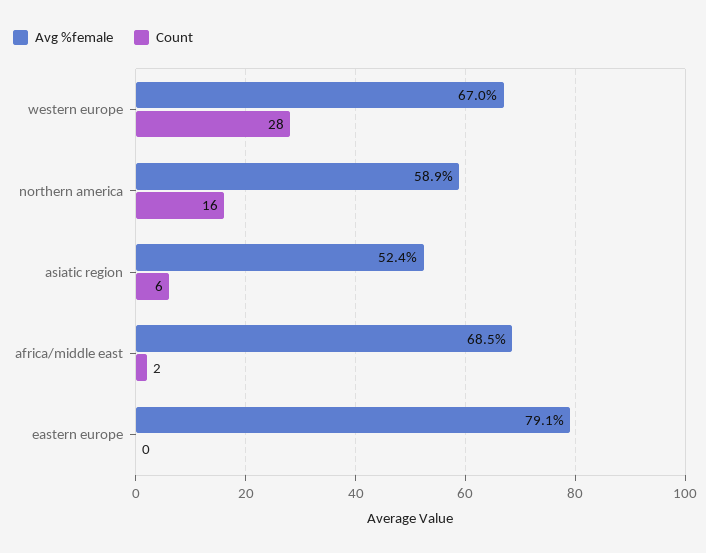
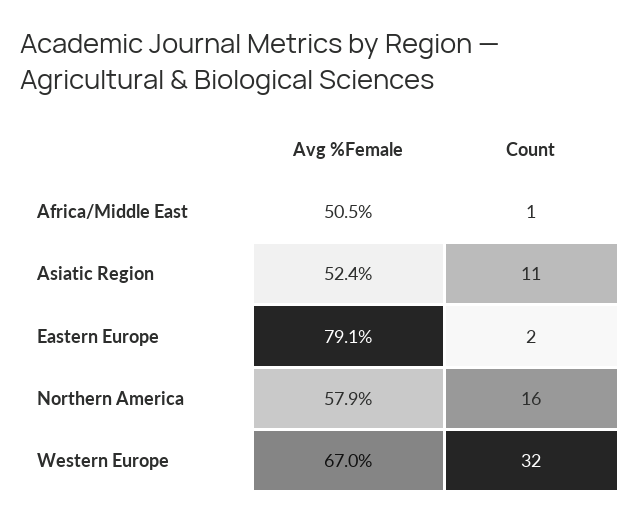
Count, western europe: 28 -> 32
Avg %female, northern america: 58.9 -> 57.9
Count, asiatic region: 6 -> 11
Avg %female, africa/middle east: 68.5 -> 50.5
Count, africa/middle east: 2 -> 1
Count, eastern europe: 0 -> 2

